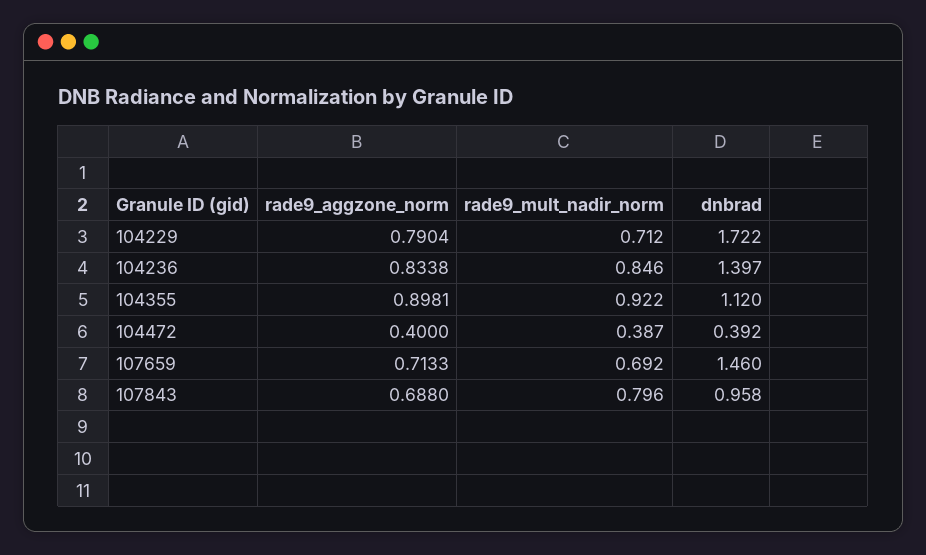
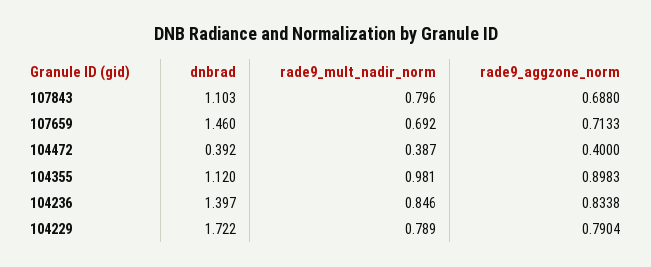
rade9_mult_nadir_norm, 104229: 0.712 -> 0.789
rade9_aggzone_norm, 104355: 0.8981 -> 0.8983
rade9_mult_nadir_norm, 104355: 0.922 -> 0.981
dnbrad, 107843: 0.958 -> 1.103

